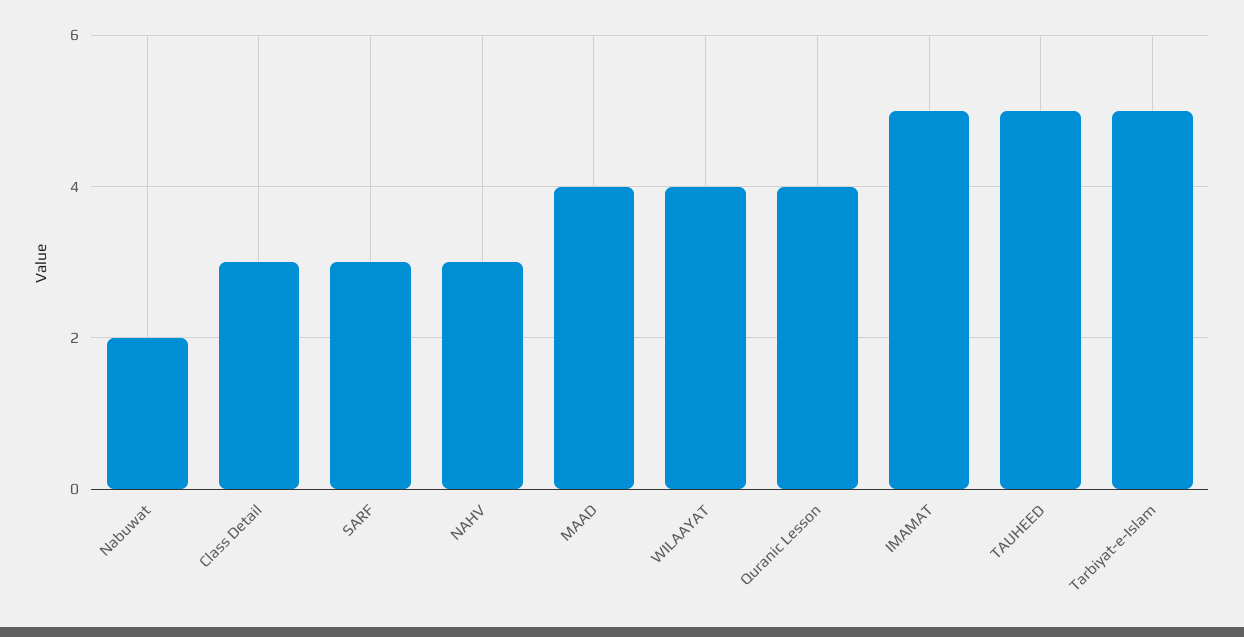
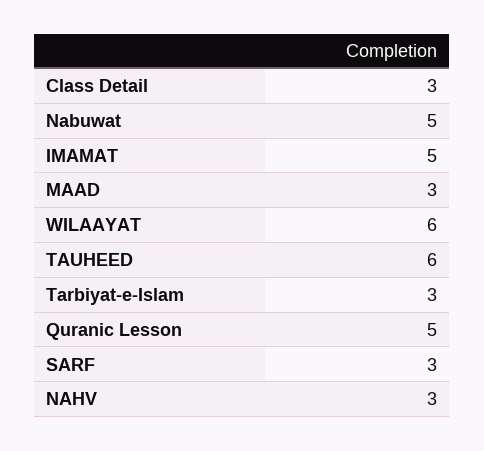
Nabuwat: 2 -> 5
MAAD: 4 -> 3
WILAAYAT: 4 -> 6
Quranic Lesson: 4 -> 5
TAUHEED: 5 -> 6
Tarbiyat-e-Islam: 5 -> 3

